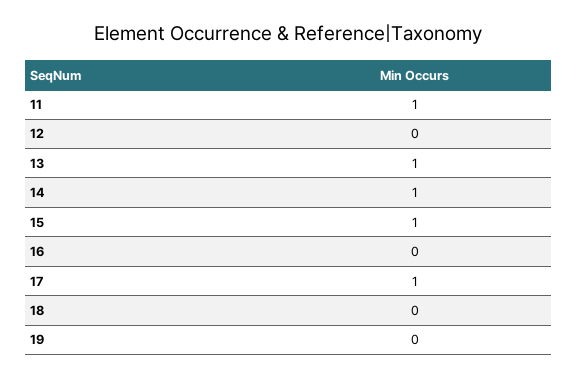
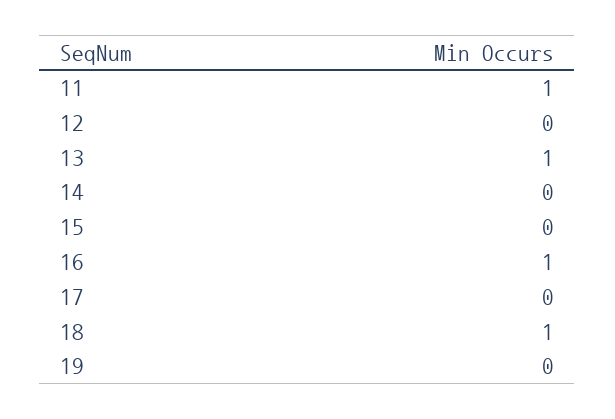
14: 1 -> 0
15: 1 -> 0
16: 0 -> 1
17: 1 -> 0
18: 0 -> 1

